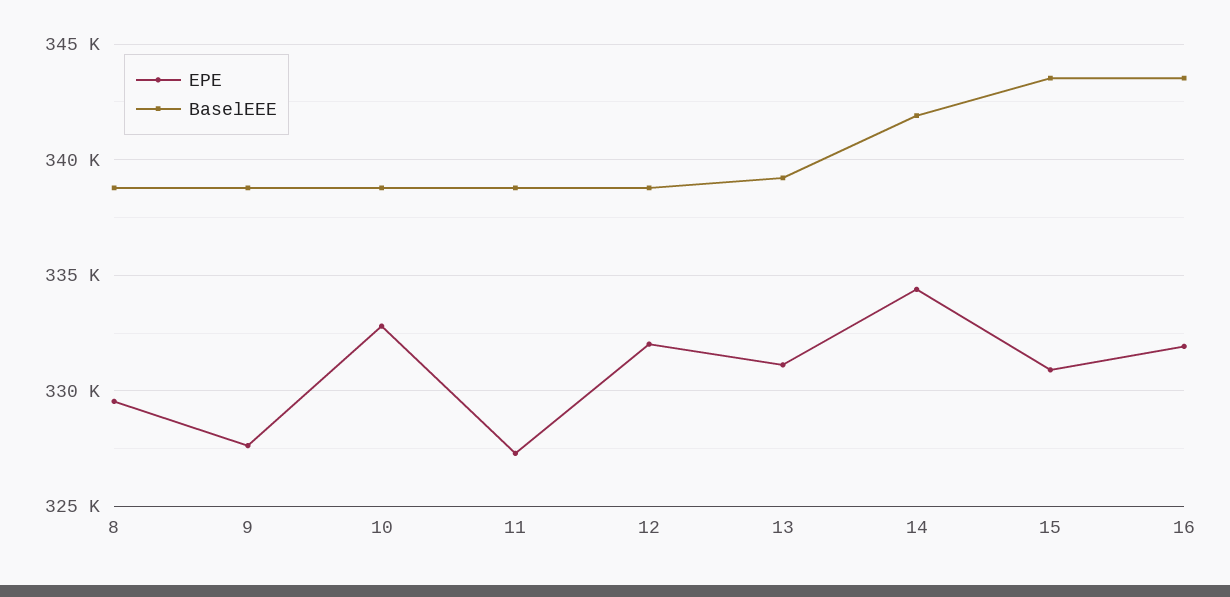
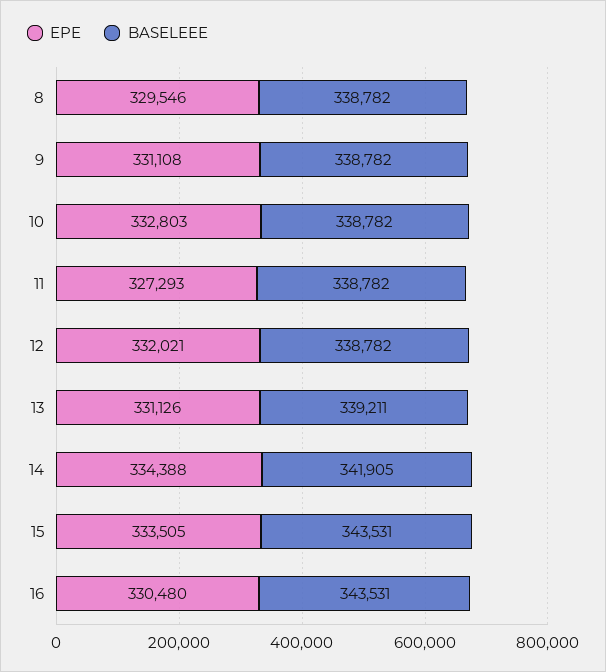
EPE, 9: 327500 -> 331108
EPE, 15: 331000 -> 333505
EPE, 16: 332000 -> 330480

